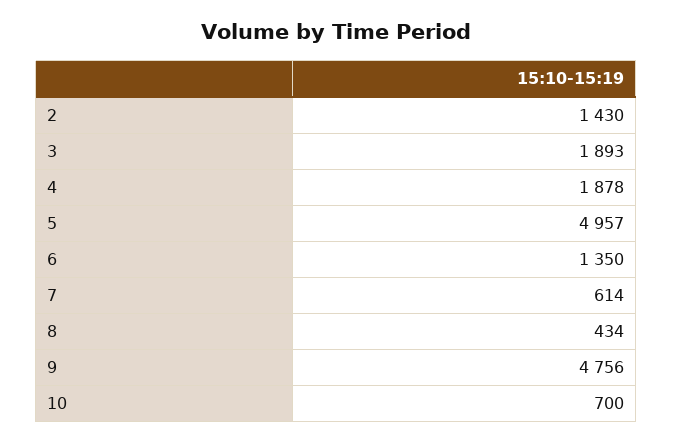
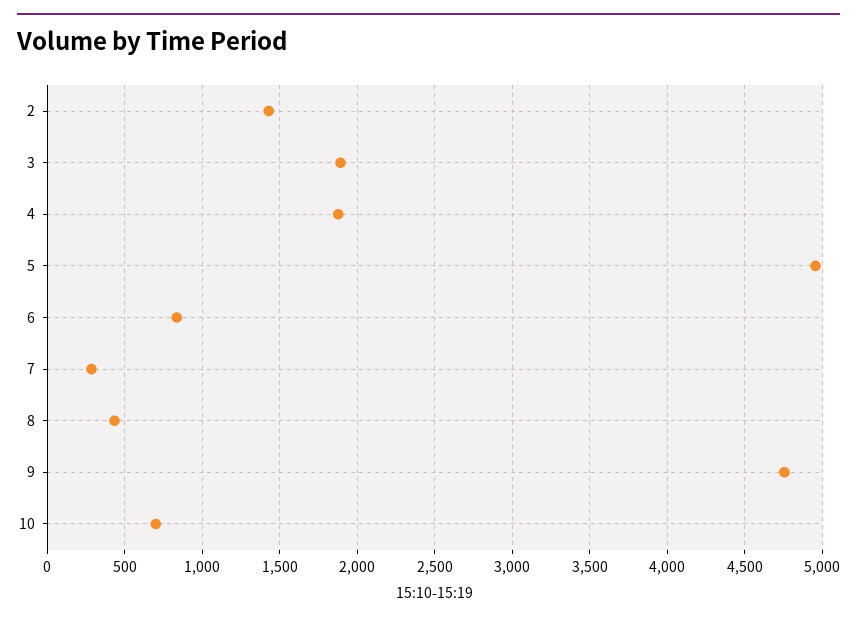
6: 1350 -> 850
7: 614 -> 300

